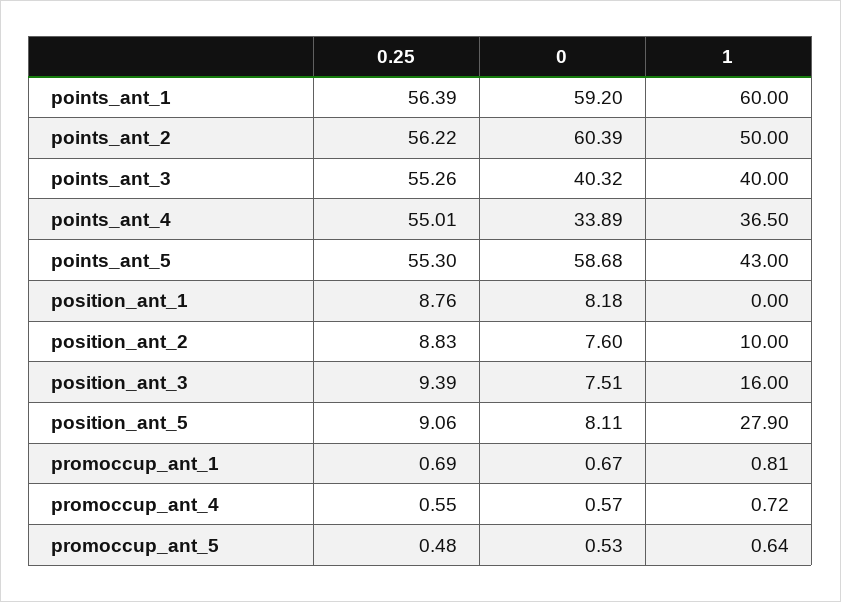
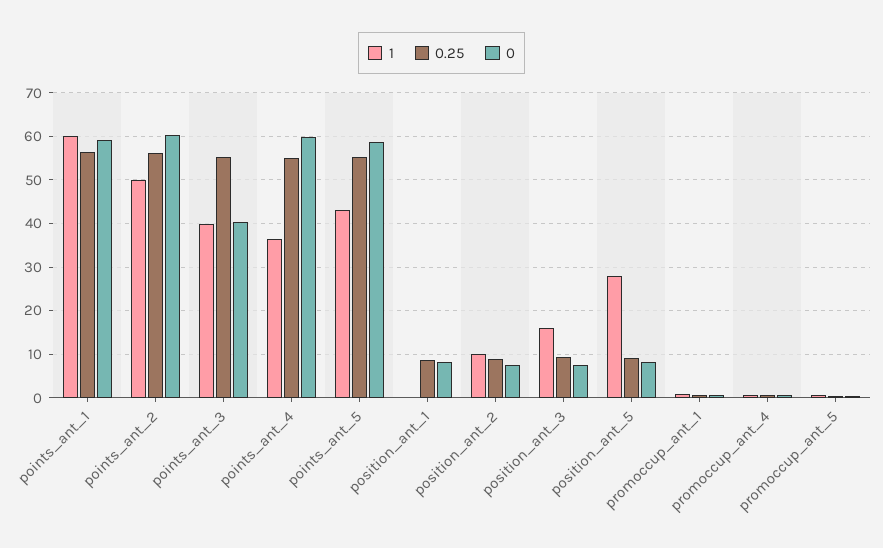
0, points_ant_4: 33.89 -> 60

